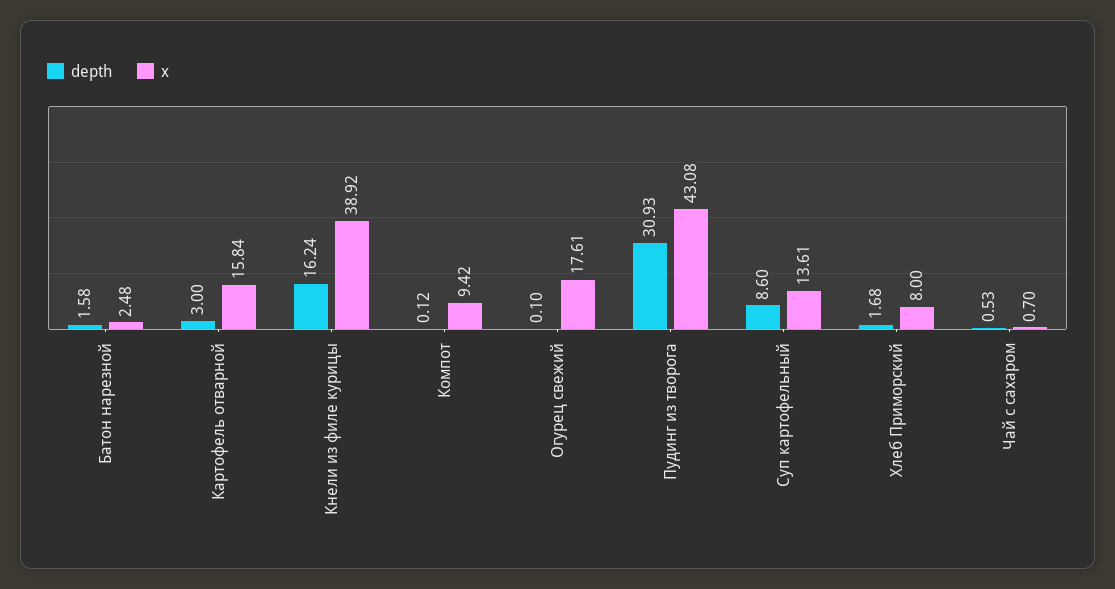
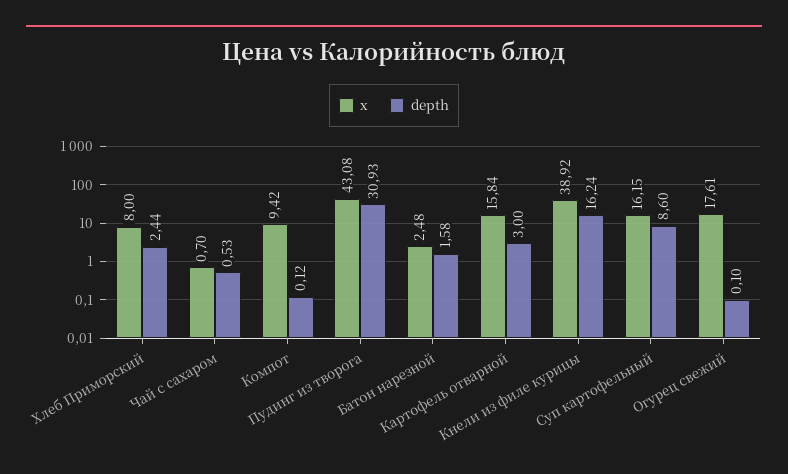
x, Суп картофельный: 13.61 -> 16.15
depth, Хлеб Приморский: 1.68 -> 2.44

